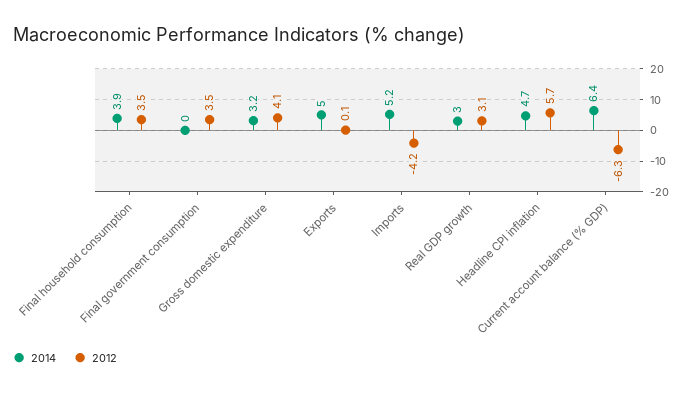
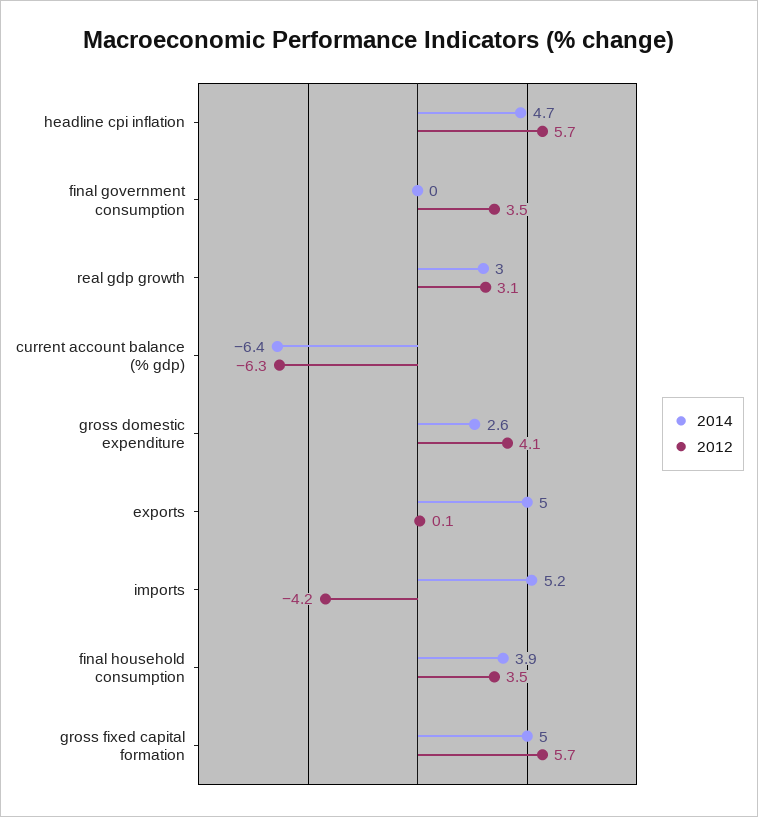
2014, Gross domestic expenditure: 3.2 -> 2.6
2014, Current account balance (% GDP): 6.4 -> -6.4
2014, gross fixed capital formation: none -> 5
2012, gross fixed capital formation: none -> 5.7

